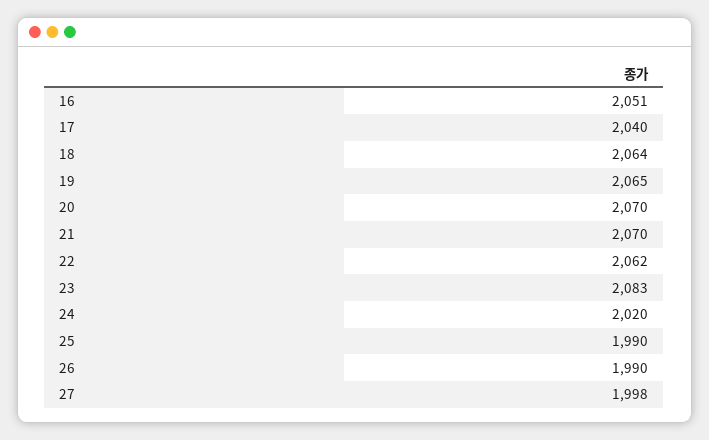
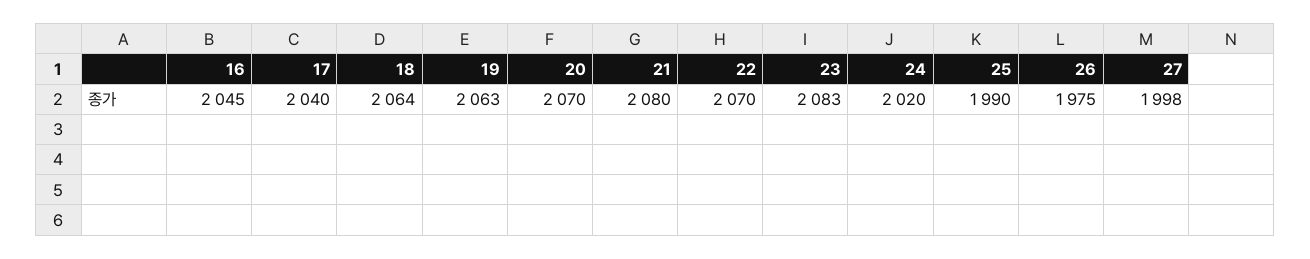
16: 2051 -> 2045
19: 2065 -> 2063
21: 2070 -> 2080
22: 2062 -> 2070
26: 1990 -> 1975

